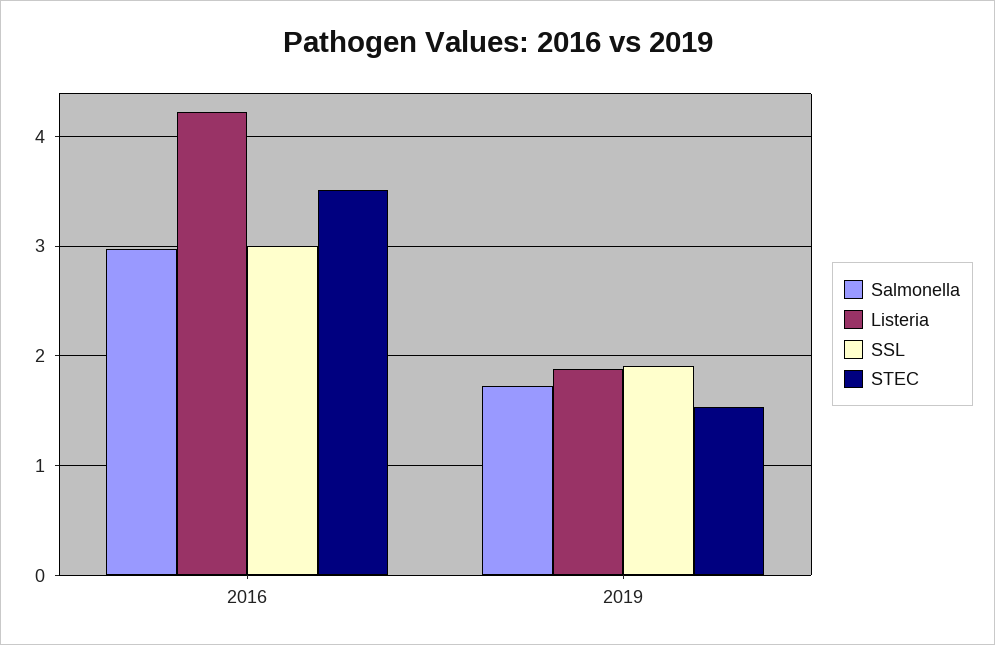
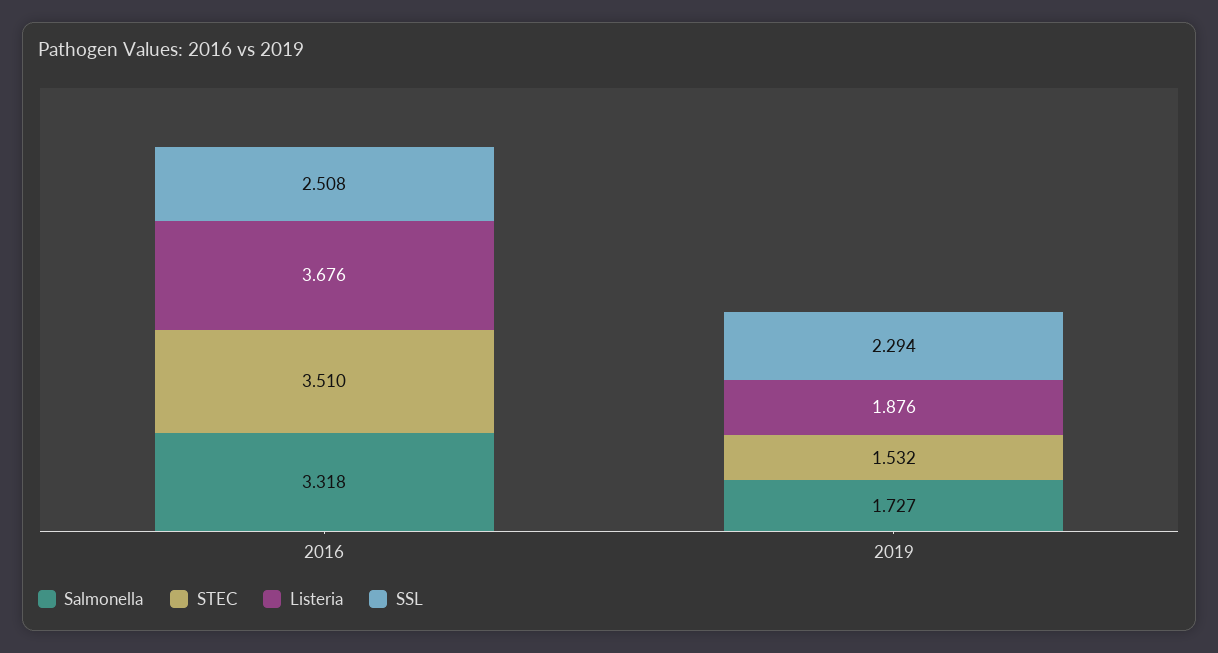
Salmonella, 2016: 3 -> 3.318
Listeria, 2016: 4.2 -> 3.676
SSL, 2016: 3 -> 2.508
SSL, 2019: 1.9 -> 2.294

